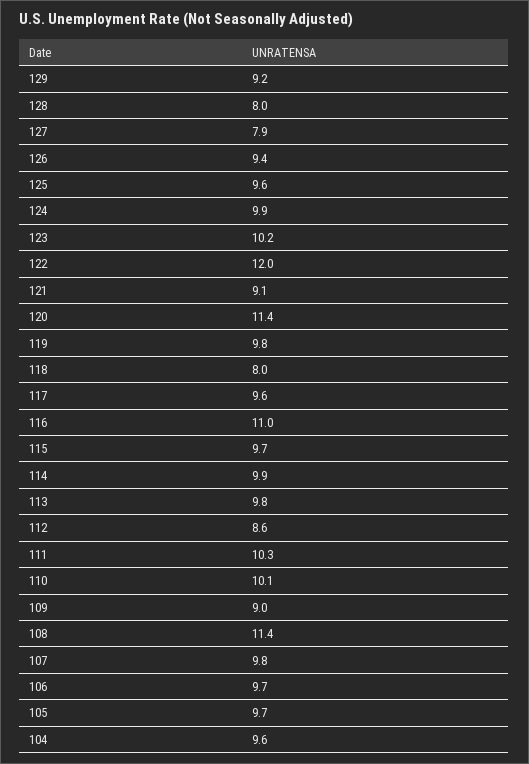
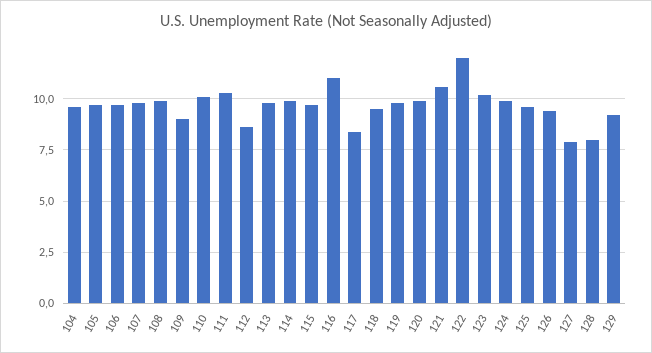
121: 9.1 -> 10.5
120: 11.4 -> 10
118: 8 -> 9.5
117: 9.6 -> 8.5
108: 11.4 -> 10

